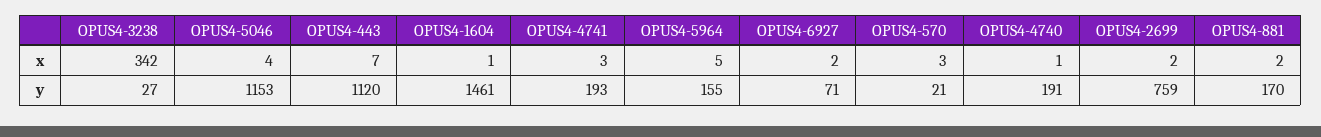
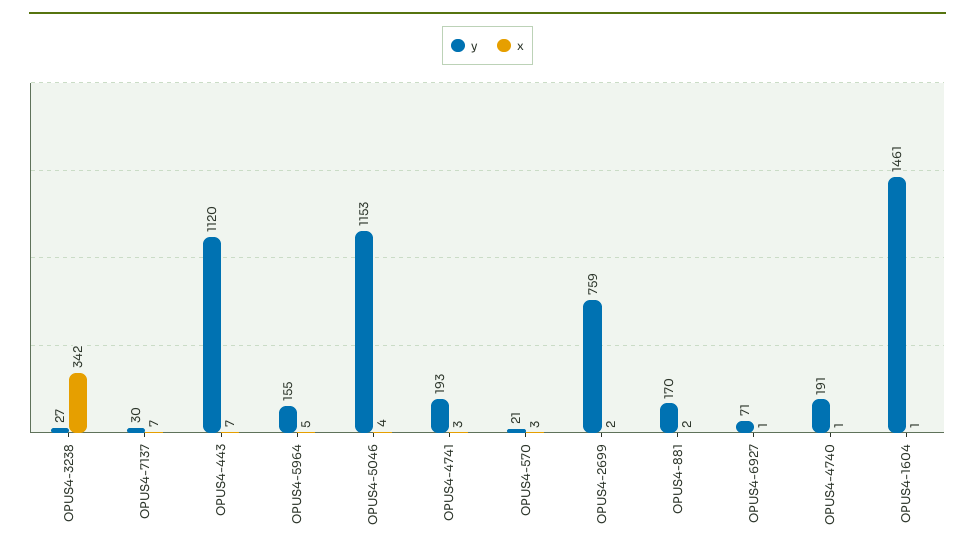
x, OPUS4-6927: 2 -> 1
y, OPUS4-7137: none -> 30
x, OPUS4-7137: none -> 7

